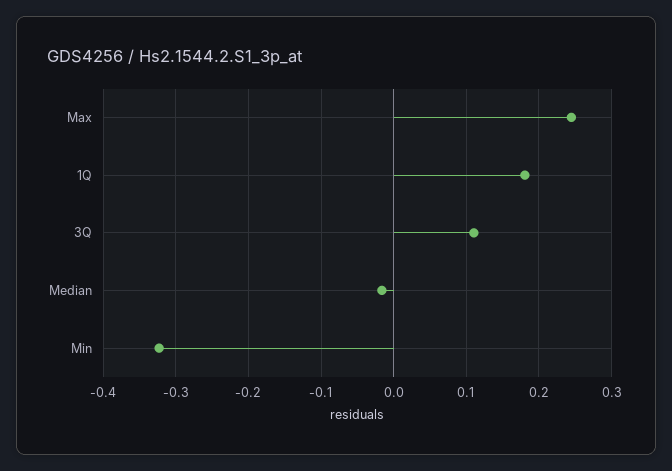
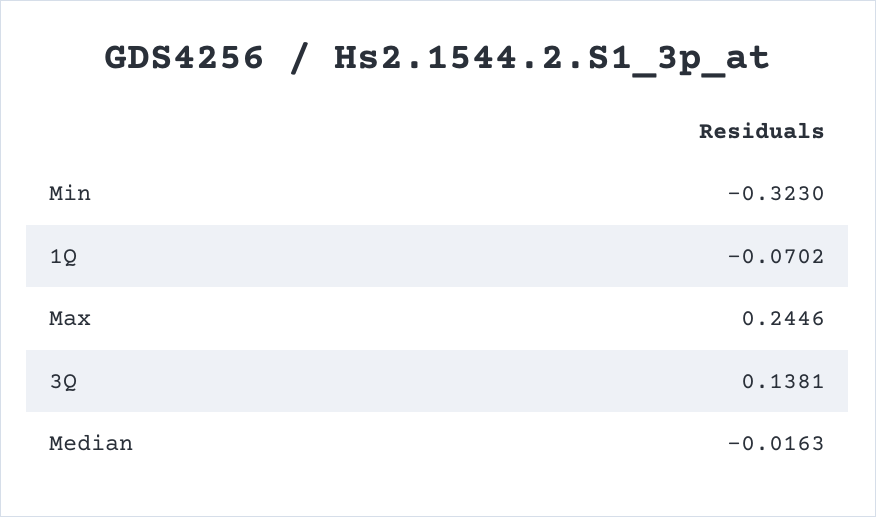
1Q: 0.18 -> -0.0702
3Q: 0.11 -> 0.1381

